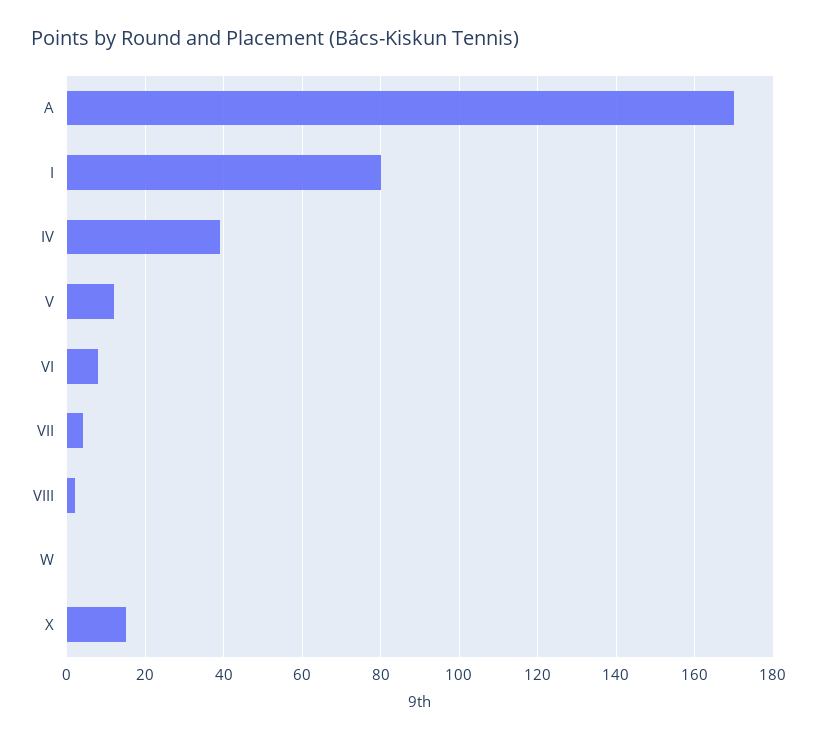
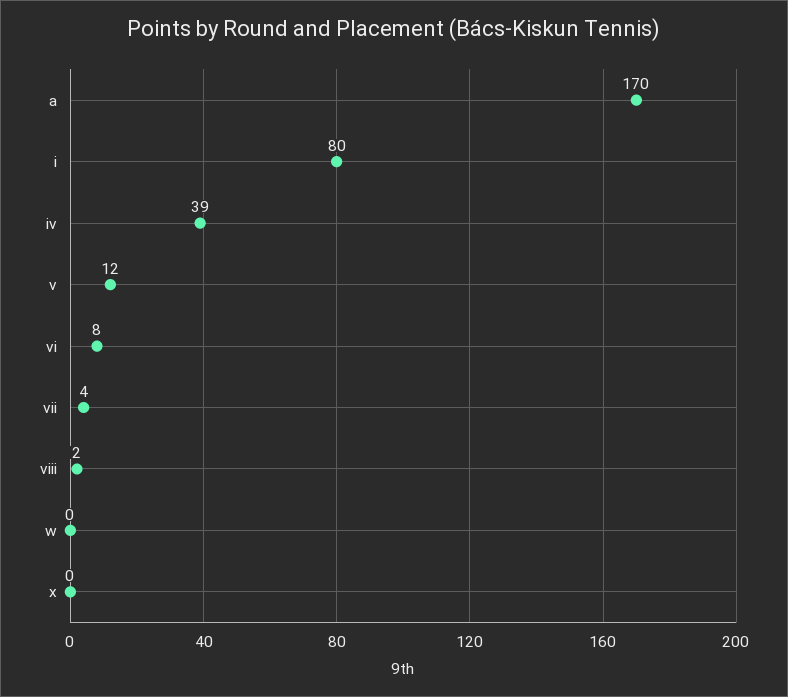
X: 15 -> 0

